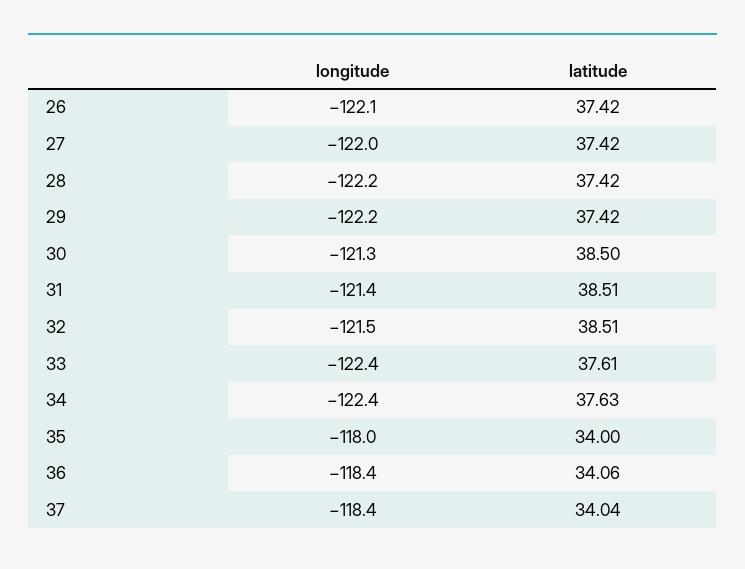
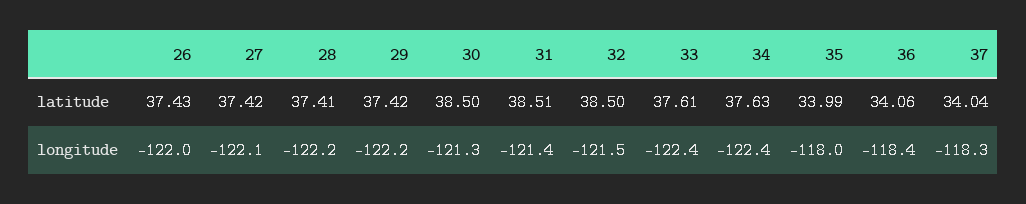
longitude, 26: -122.1 -> -122
latitude, 26: 37.42 -> 37.43
longitude, 27: -122 -> -122.1
latitude, 28: 37.42 -> 37.41
latitude, 32: 38.51 -> 38.5
latitude, 35: 34 -> 33.99
longitude, 37: -118.4 -> -118.3

